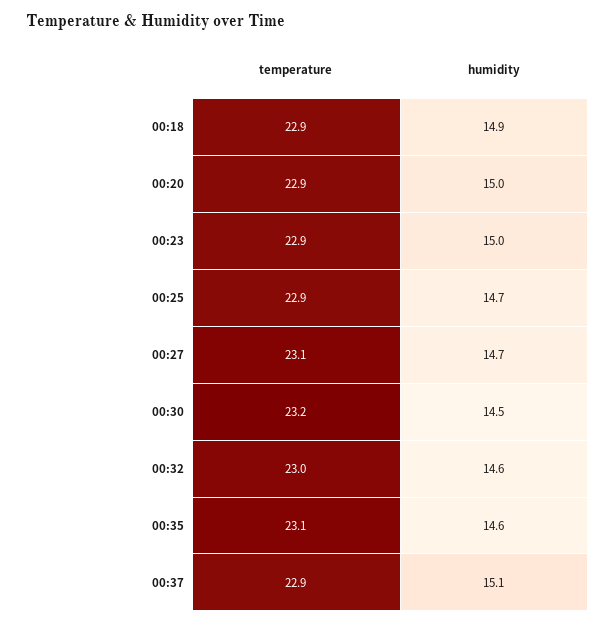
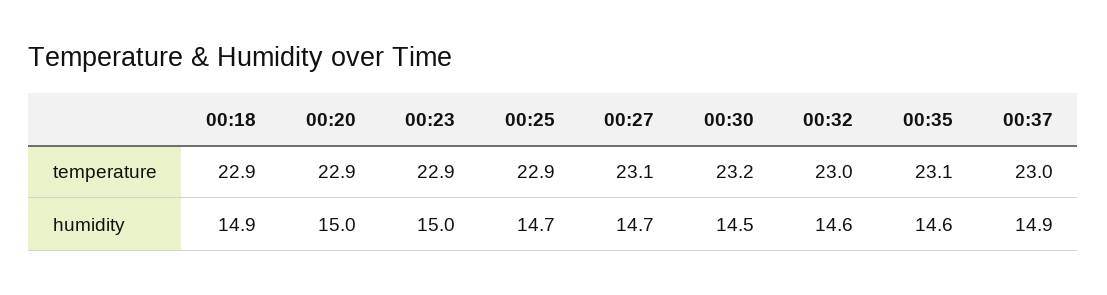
temperature, 00:37: 22.9 -> 23
humidity, 00:37: 15.1 -> 14.9

